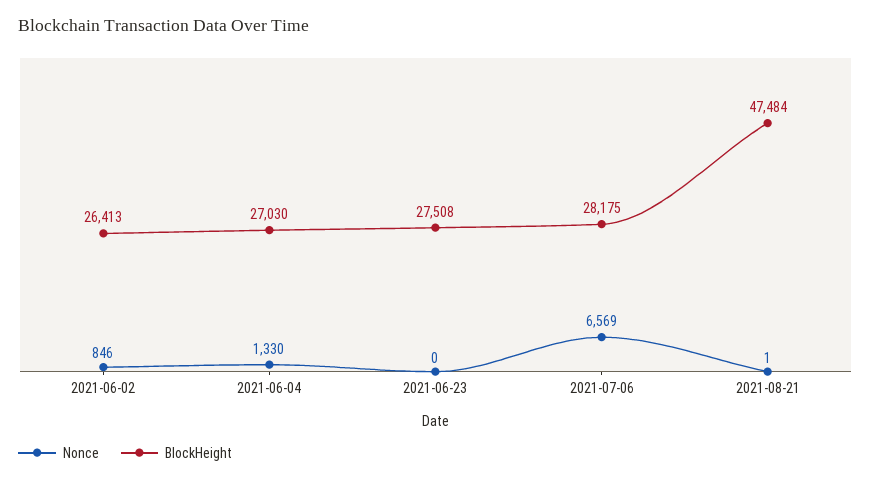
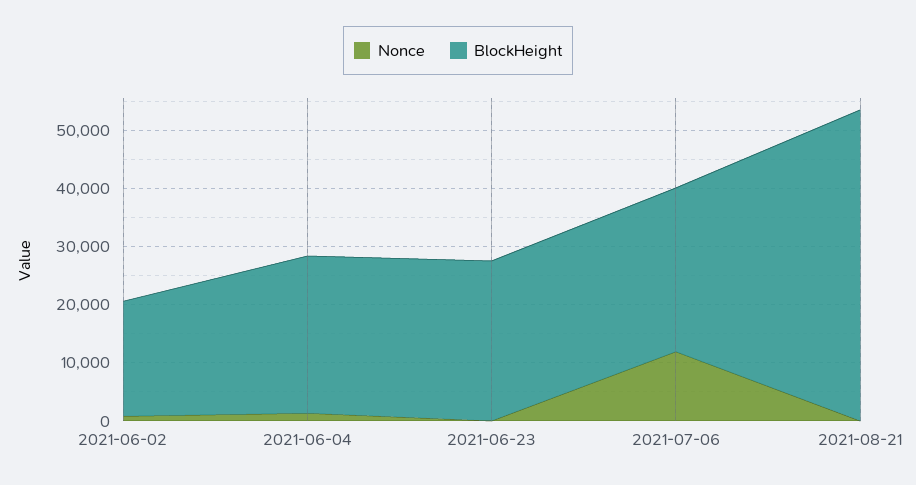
BlockHeight, 2021-06-02: 26413 -> 20000
Nonce, 2021-07-06: 6569 -> 12000
BlockHeight, 2021-08-21: 47484 -> 54000

